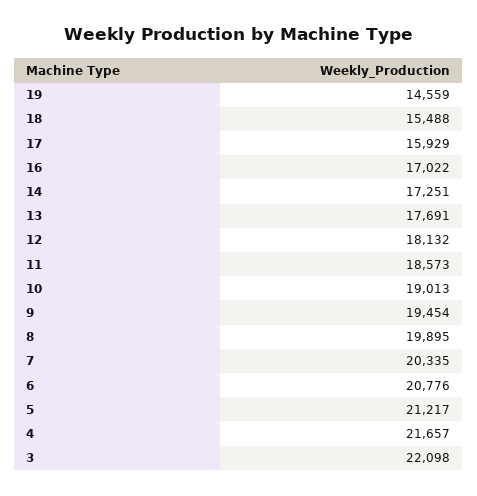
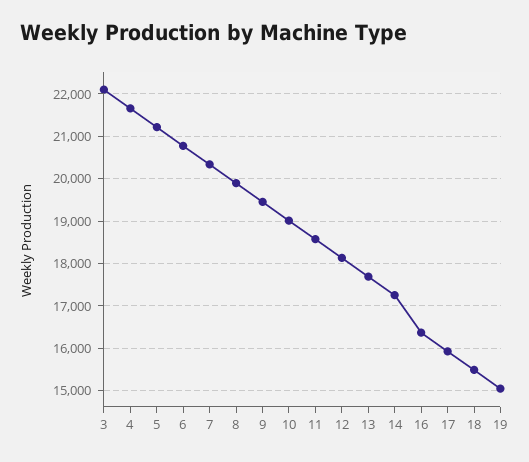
19: 14559 -> 15000
16: 17022 -> 16400

